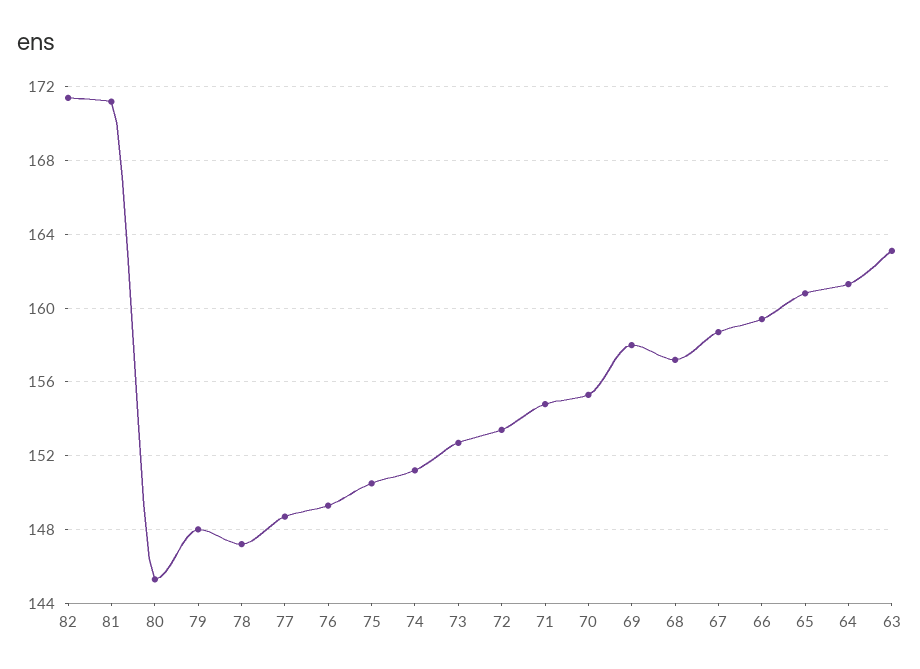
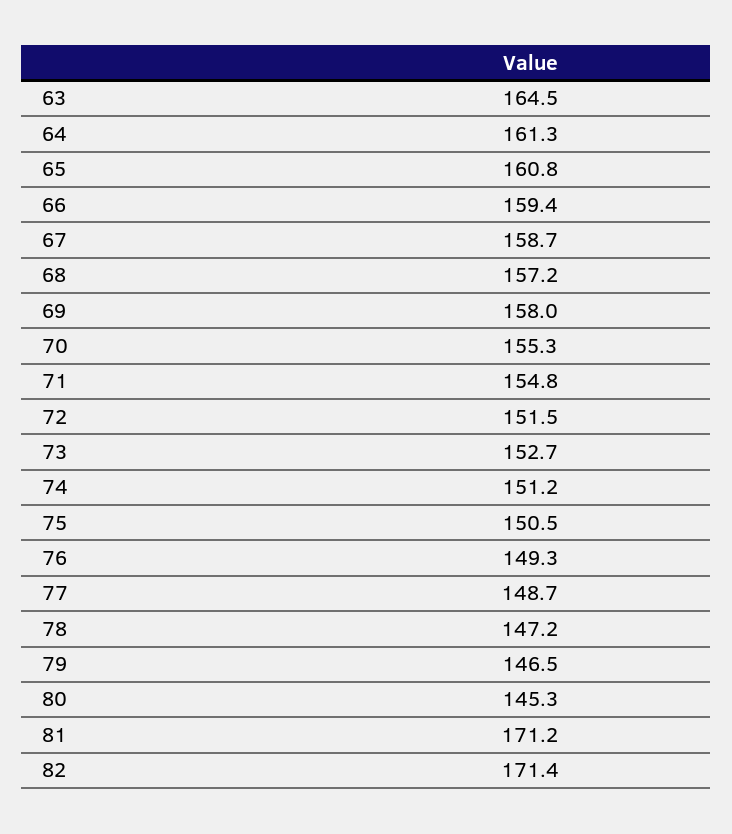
79: 148 -> 146.5
72: 153.5 -> 151.5
63: 163 -> 164.5

